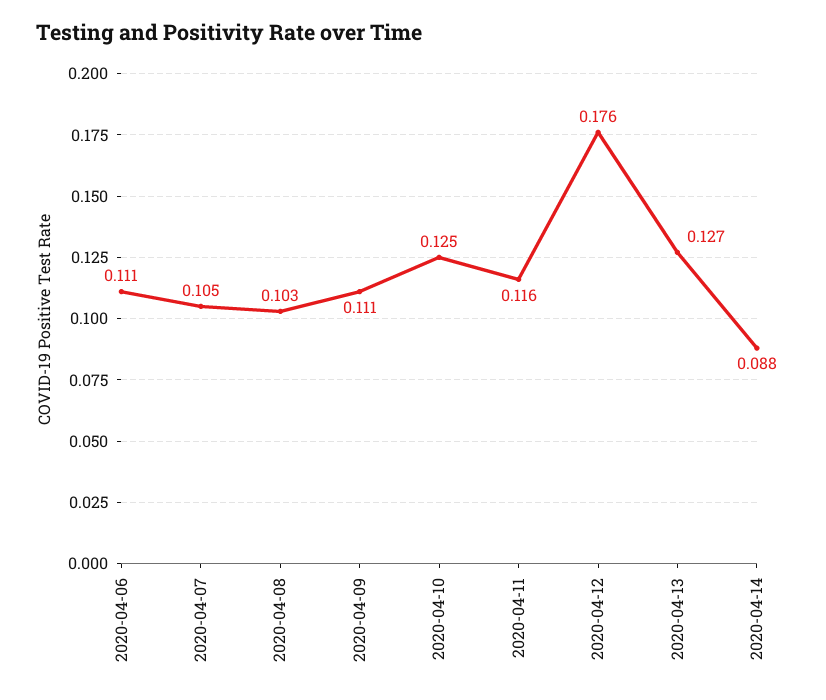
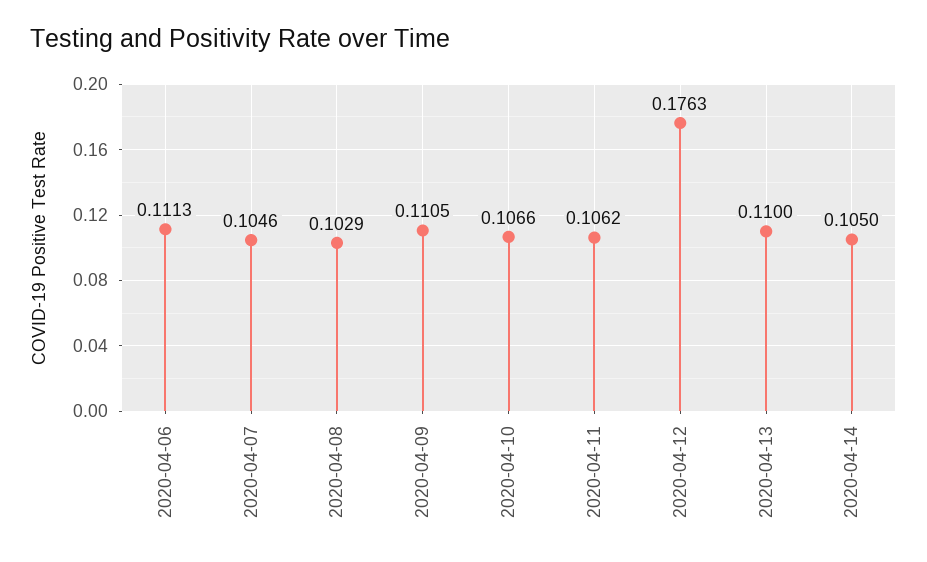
2020-04-10: 0.125 -> 0.1066
2020-04-11: 0.116 -> 0.1062
2020-04-13: 0.127 -> 0.11
2020-04-14: 0.088 -> 0.105

